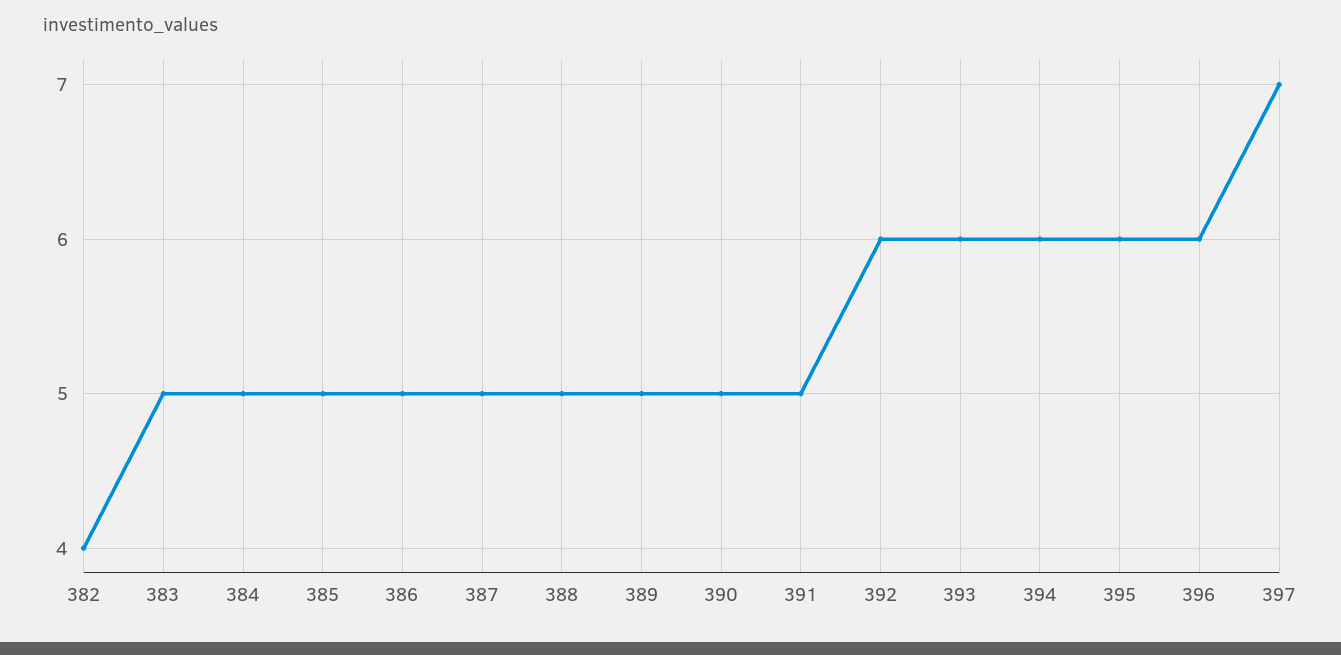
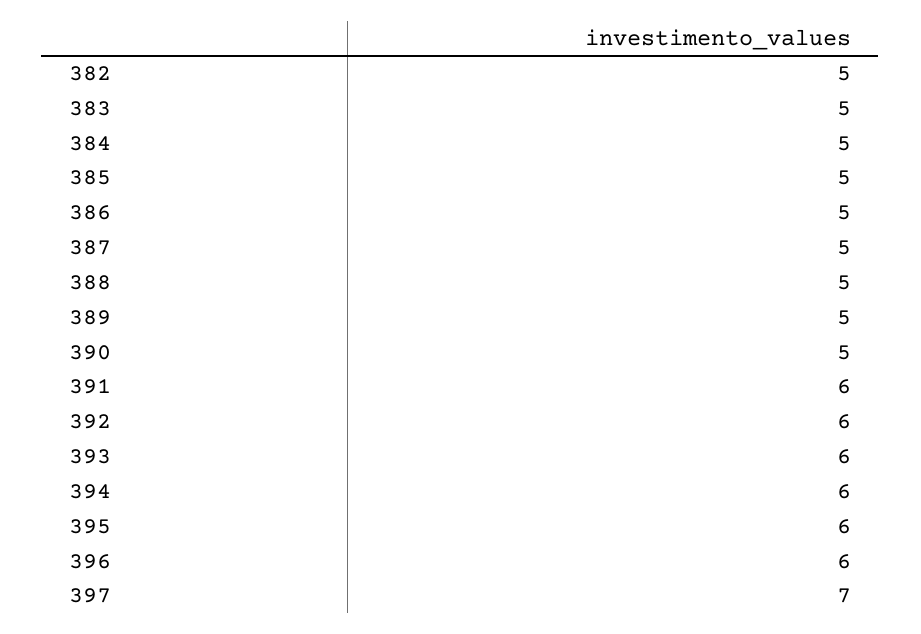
382: 4 -> 5
391: 5 -> 6

